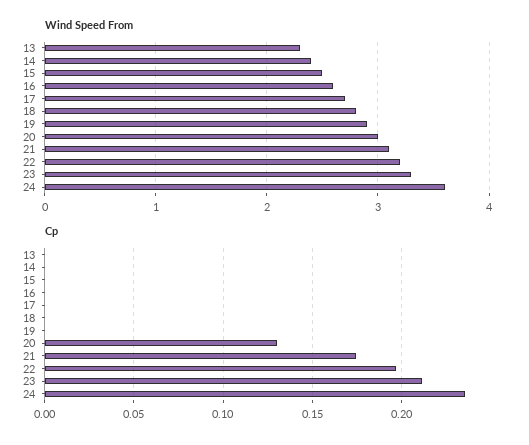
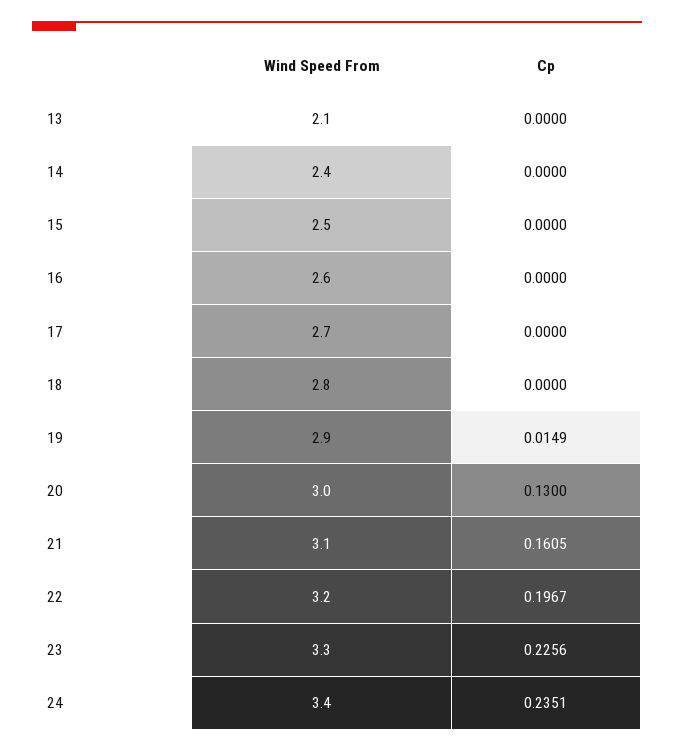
Wind Speed From, 13: 2.3 -> 2.1
Wind Speed From, 24: 3.6 -> 3.4
Cp, 19: 0 -> 0.0149
Cp, 21: 0.175 -> 0.1605
Cp, 23: 0.21 -> 0.2256

